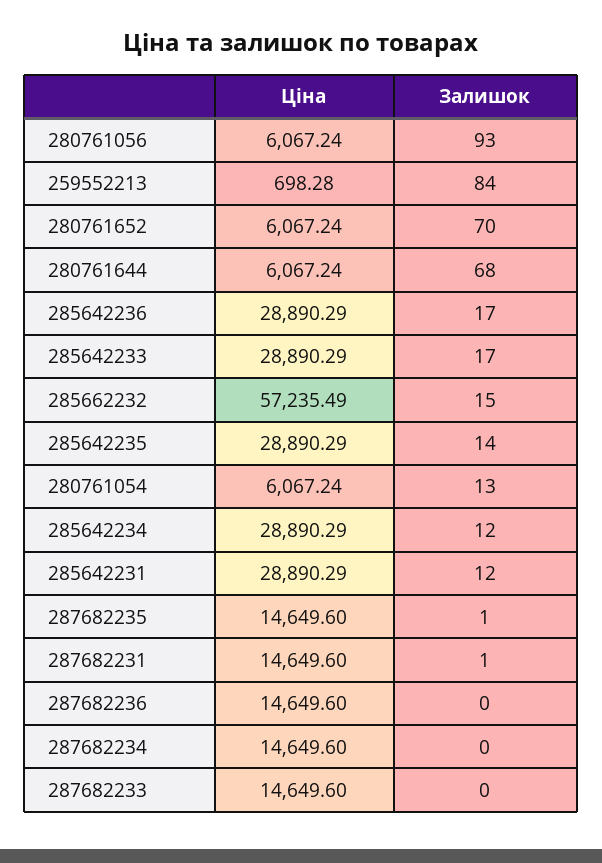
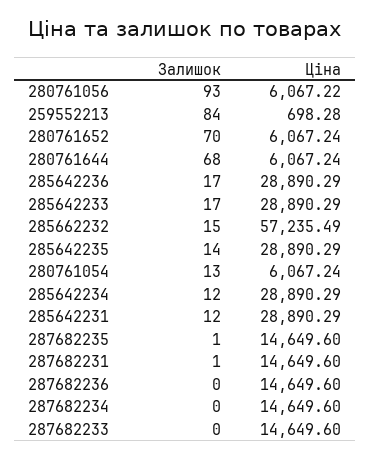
Ціна, 280761056: 6067.24 -> 6067.22

